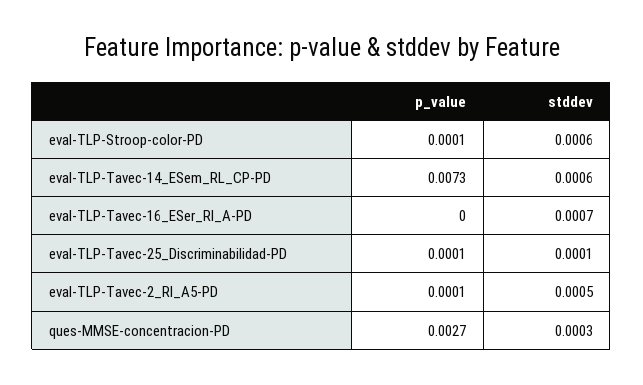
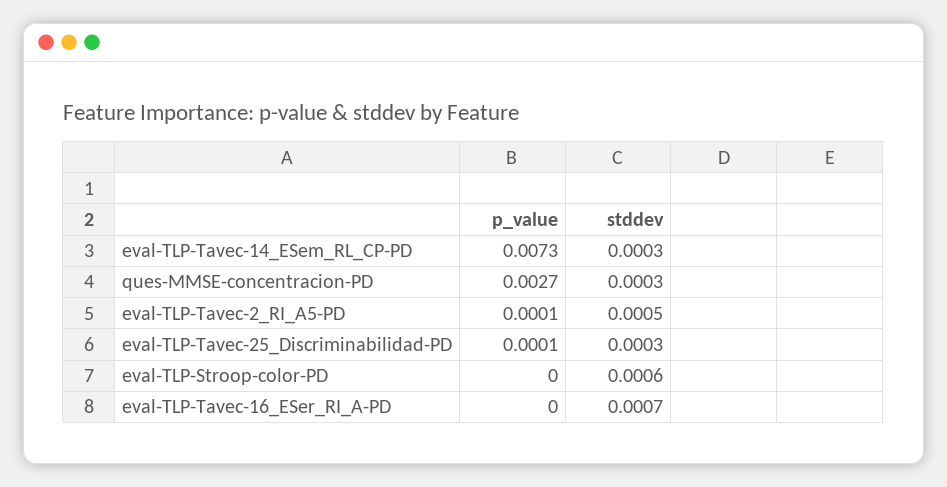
p_value, eval-TLP-Stroop-color-PD: 0.0001 -> 0
stddev, eval-TLP-Tavec-14_ESem_RL_CP-PD: 0.0006 -> 0.0003
stddev, eval-TLP-Tavec-25_Discriminabilidad-PD: 0.0001 -> 0.0003

